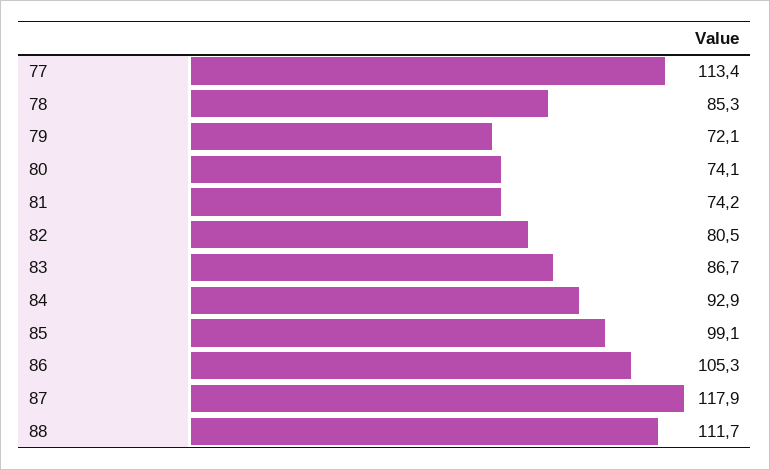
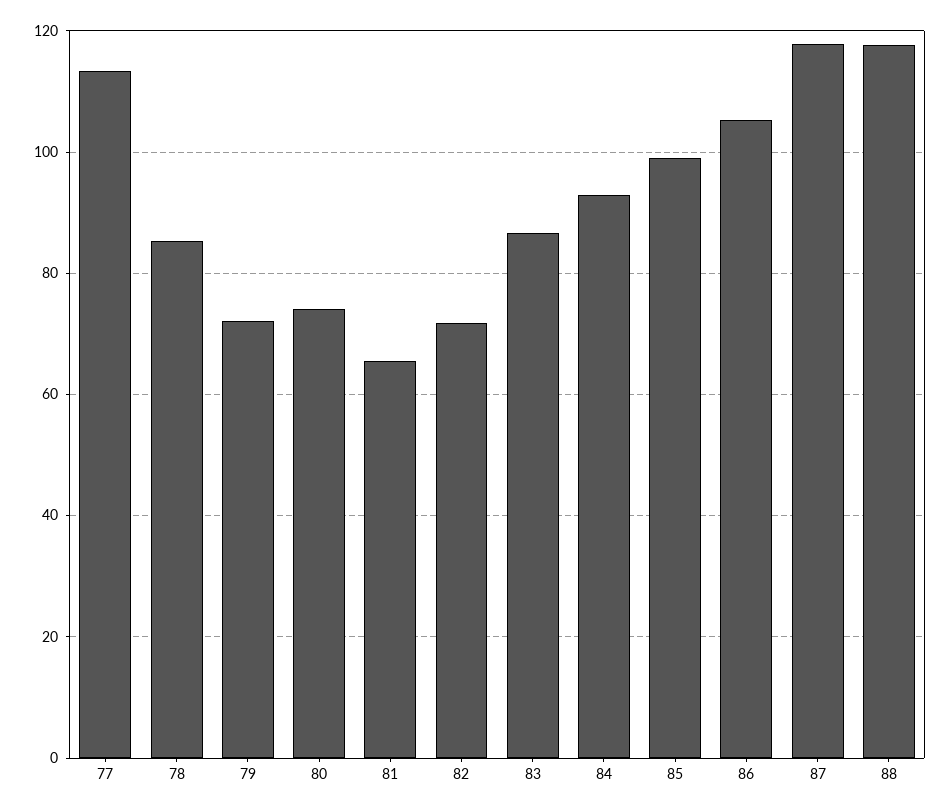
81: 74.2 -> 66
82: 80.5 -> 72
88: 111.7 -> 118

